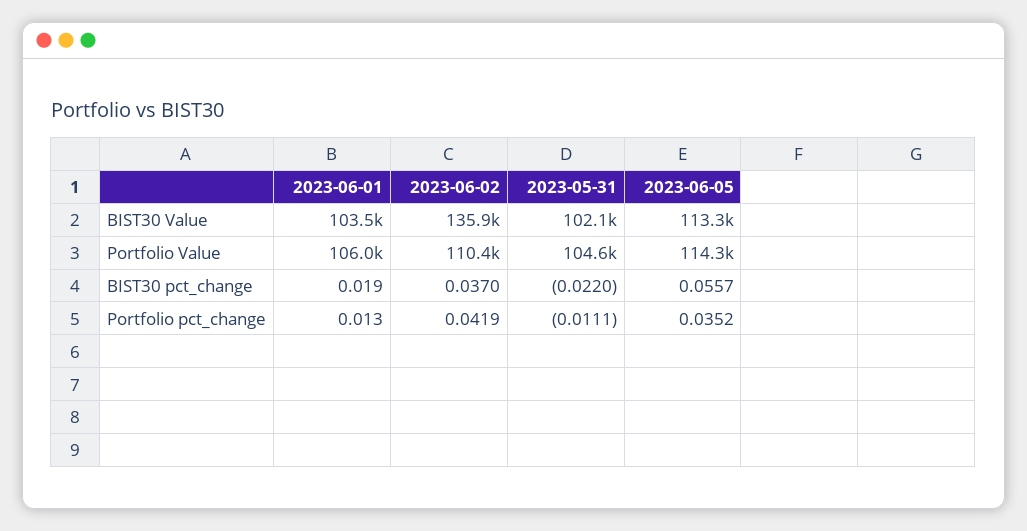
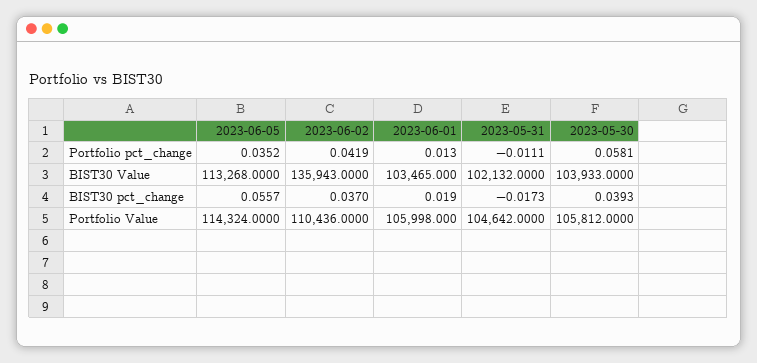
2023-05-31, BIST30 pct_change: -0.022 -> -0.0173
2023-05-30, Portfolio pct_change: none -> 0.0581
2023-05-30, BIST30 Value: none -> 103933
2023-05-30, BIST30 pct_change: none -> 0.0393
2023-05-30, Portfolio Value: none -> 105812

